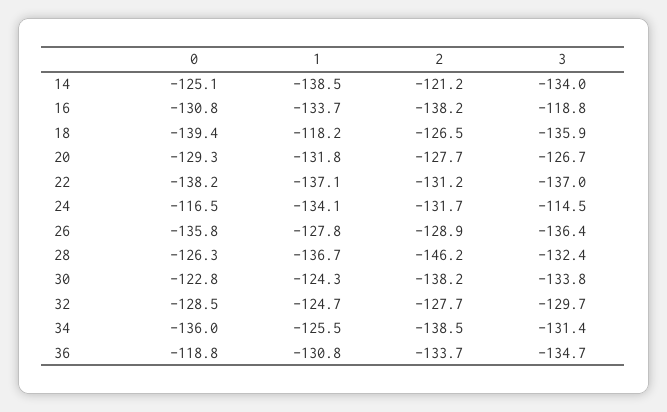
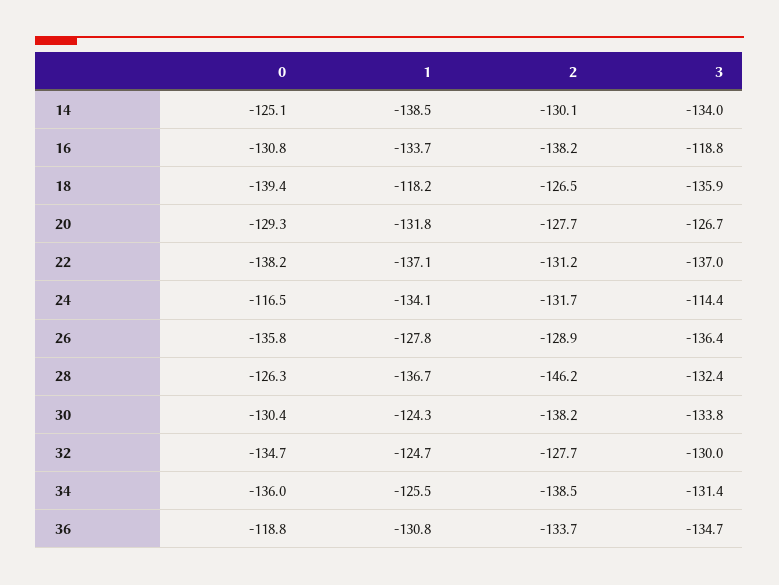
2, 14: -121.2 -> -130.1
3, 24: -114.5 -> -114.4
0, 30: -122.8 -> -130.4
0, 32: -128.5 -> -134.7
3, 32: -129.7 -> -130

